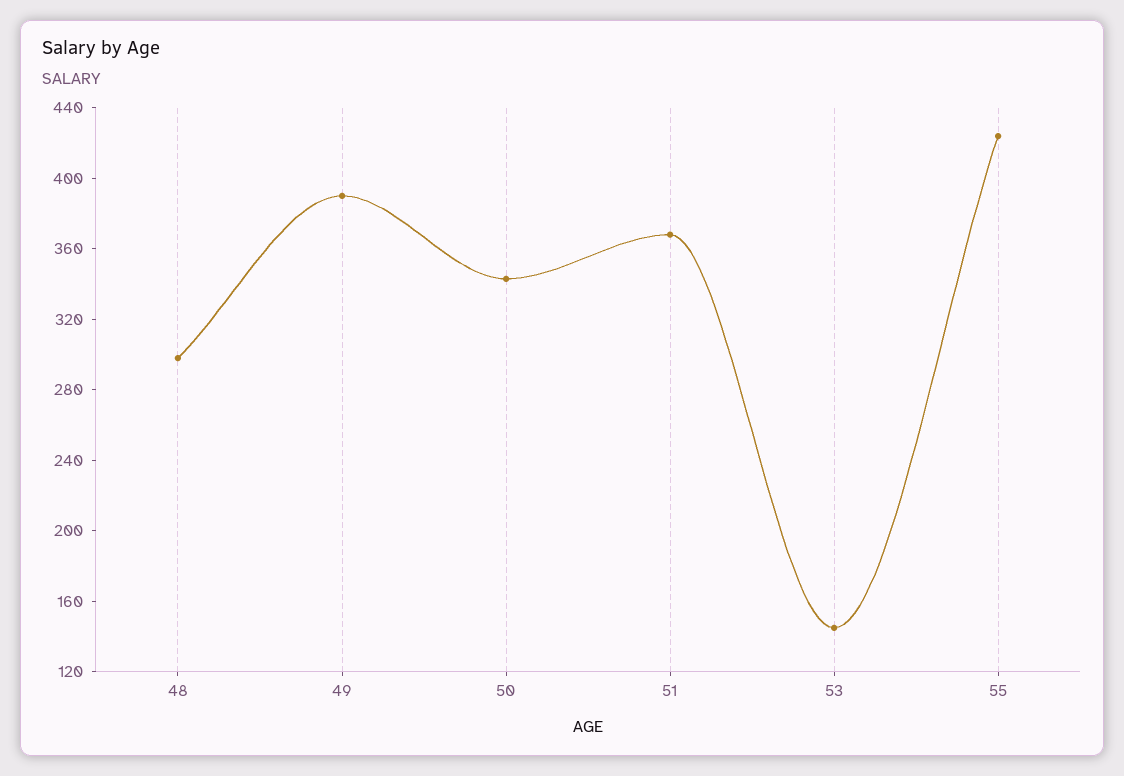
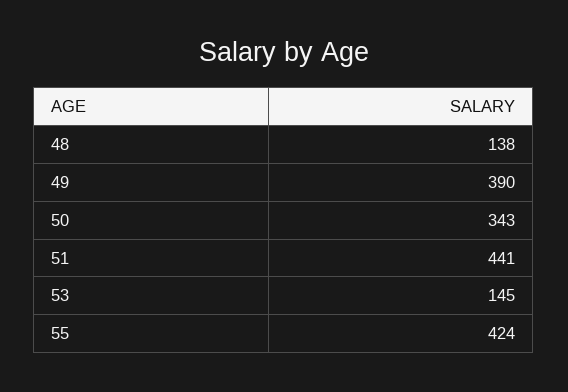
48: 300 -> 138
51: 370 -> 441

